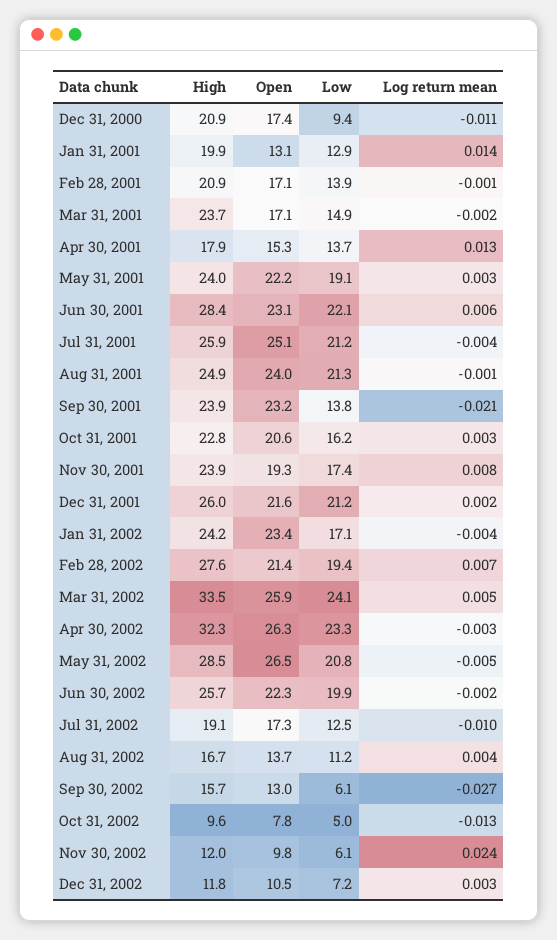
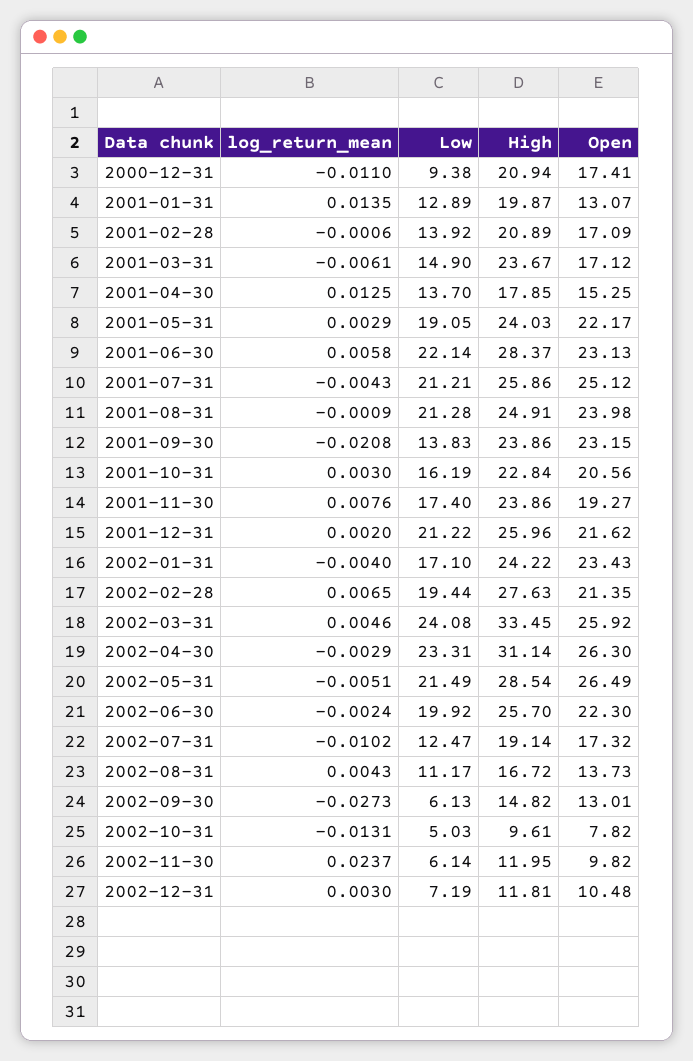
Log return mean, Mar 31, 2001: -0.002 -> -0.0061
High, Apr 30, 2002: 32.3 -> 31.14
Low, May 31, 2002: 20.8 -> 21.49
High, Sep 30, 2002: 15.7 -> 14.82

